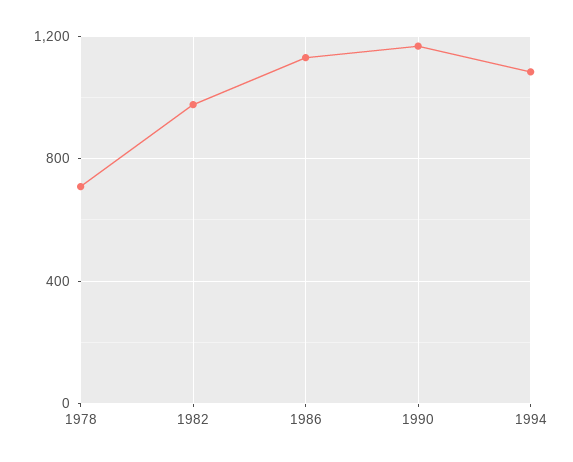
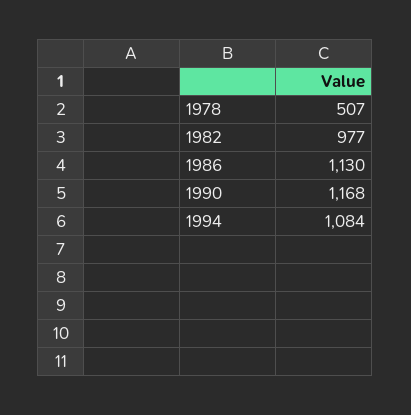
1978: 700 -> 507

